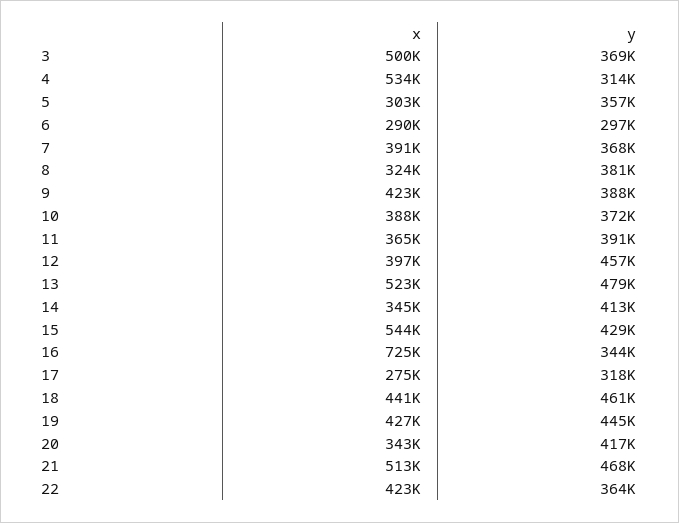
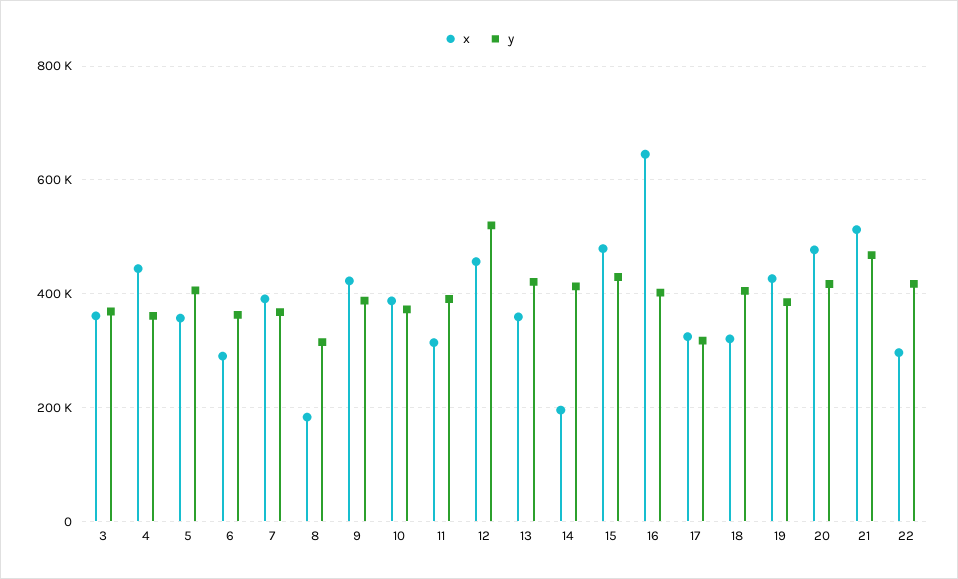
x, 3: 500000 -> 360000
x, 4: 534000 -> 440000
y, 4: 314000 -> 360000
x, 5: 303000 -> 360000
y, 5: 357000 -> 400000
y, 6: 297000 -> 360000
x, 8: 324000 -> 180000
y, 8: 381000 -> 320000
x, 11: 365000 -> 320000
x, 12: 397000 -> 460000
y, 12: 457000 -> 520000
x, 13: 523000 -> 360000
y, 13: 479000 -> 420000
x, 14: 345000 -> 200000
x, 15: 544000 -> 480000
x, 16: 725000 -> 640000
y, 16: 344000 -> 400000
x, 17: 275000 -> 320000
x, 18: 441000 -> 320000
y, 18: 461000 -> 400000
y, 19: 445000 -> 380000
x, 20: 343000 -> 480000
x, 22: 423000 -> 300000
y, 22: 364000 -> 420000

